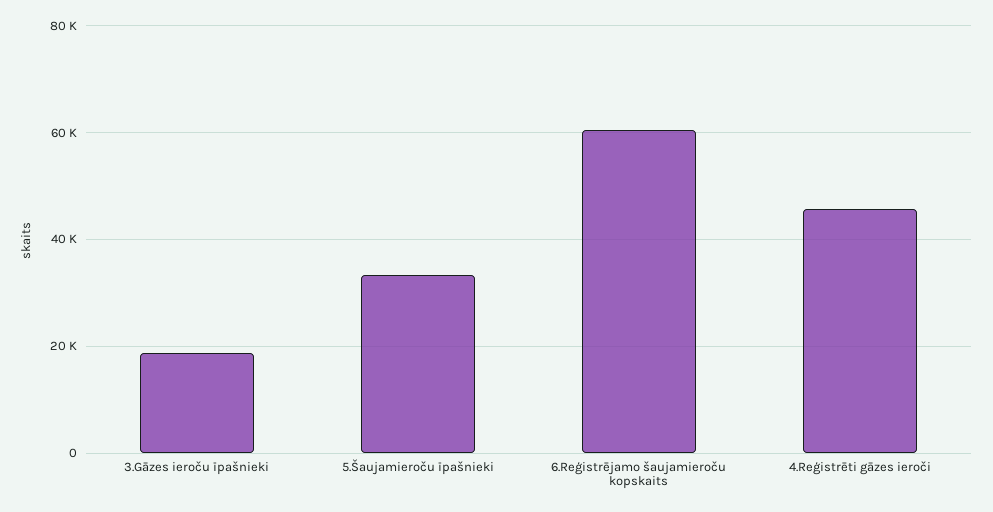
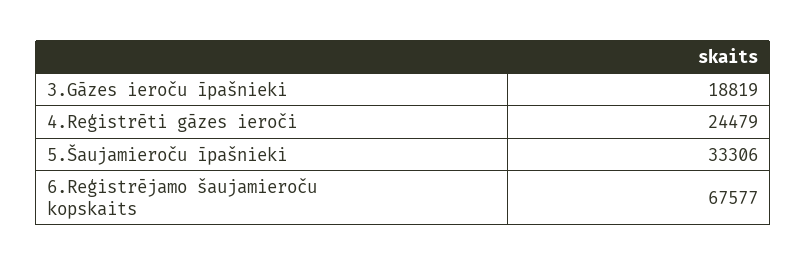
6.Reģistrējamo šaujamieroču kopskaits: 60000 -> 67577
4.Reģistrēti gāzes ieroči: 46000 -> 24479

